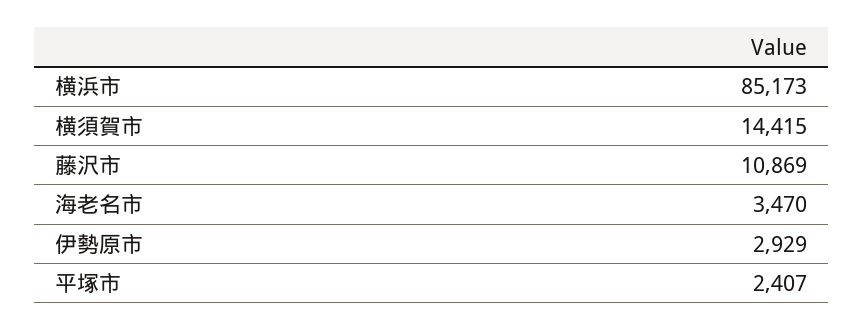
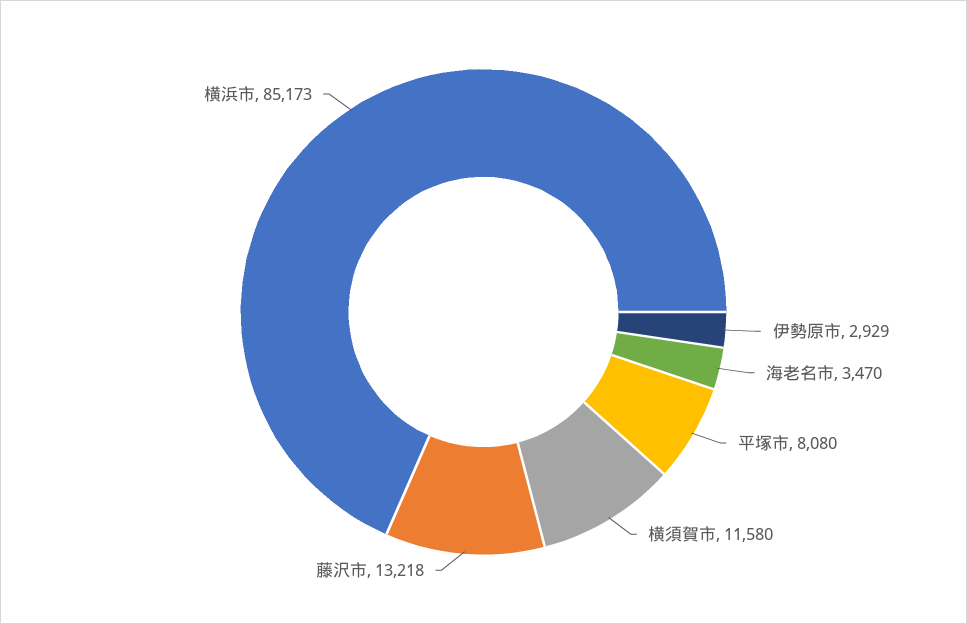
横須賀市: 14415 -> 11580
藤沢市: 10869 -> 13218
平塚市: 2407 -> 8080

